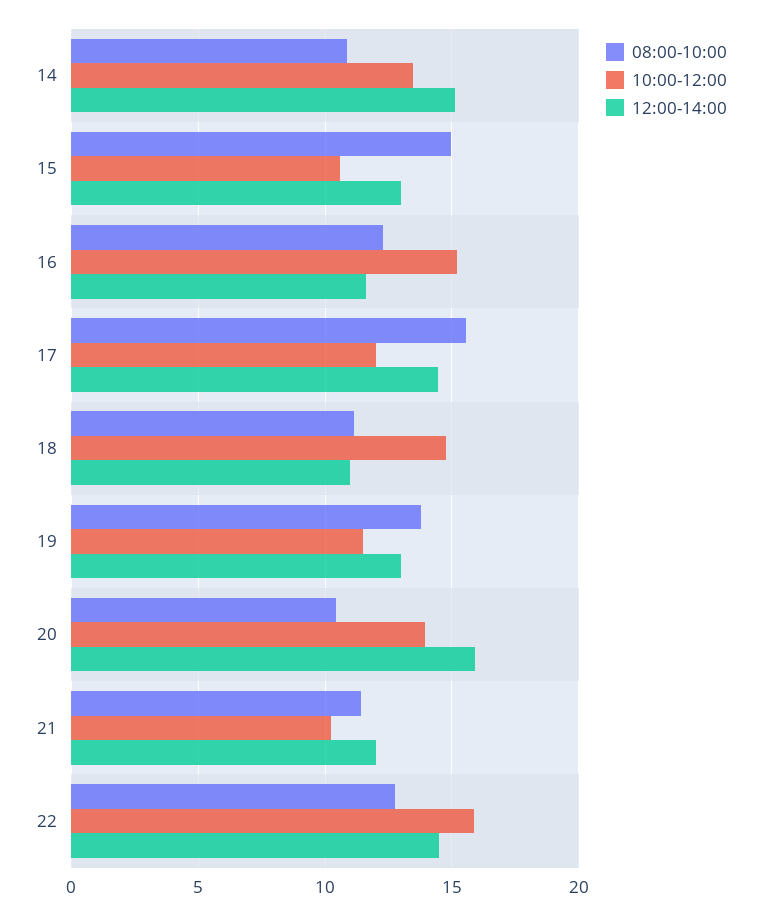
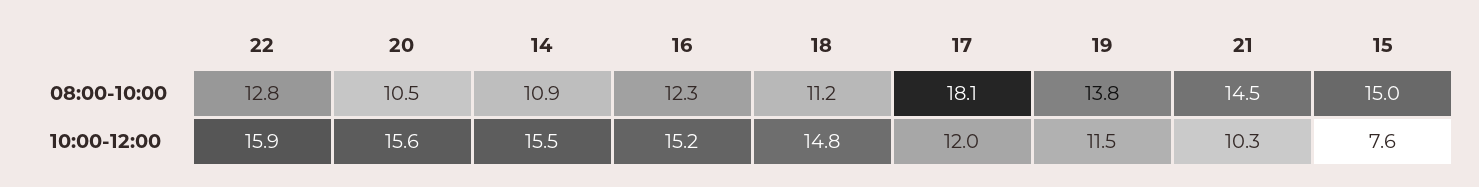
10:00-12:00, 14: 13.5 -> 15.5
12:00-14:00, 14: 15 -> none
10:00-12:00, 15: 10.5 -> 7.6
12:00-14:00, 15: 13 -> none
12:00-14:00, 16: 11.5 -> none
08:00-10:00, 17: 15.5 -> 18.1
12:00-14:00, 17: 14.5 -> none
12:00-14:00, 18: 11 -> none
12:00-14:00, 19: 13 -> none
10:00-12:00, 20: 14 -> 15.6
12:00-14:00, 20: 16 -> none
08:00-10:00, 21: 11.5 -> 14.5
12:00-14:00, 21: 12 -> none
12:00-14:00, 22: 14.5 -> none

